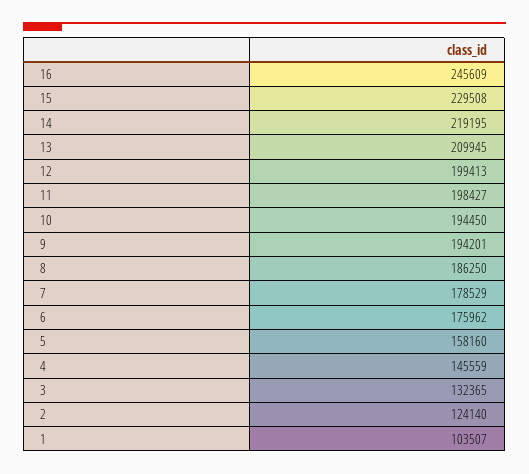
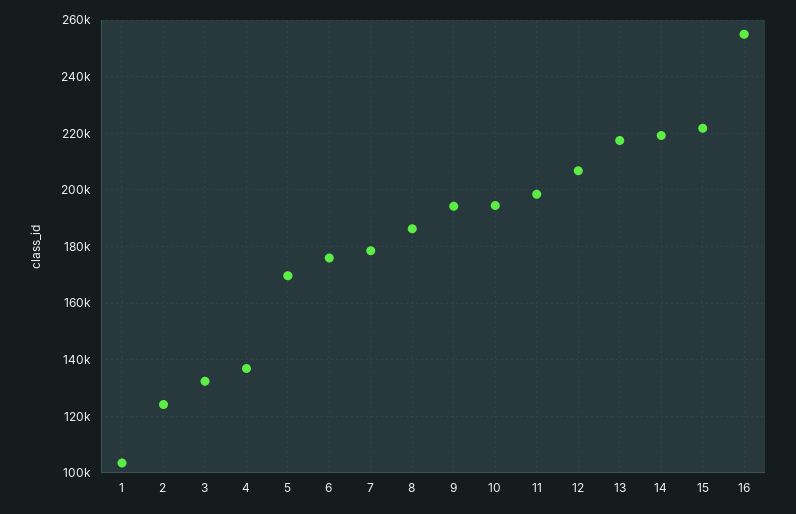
16: 245609 -> 255000
15: 229508 -> 222500
13: 209945 -> 217500
12: 199413 -> 207500
5: 158160 -> 170000
4: 145559 -> 137500

